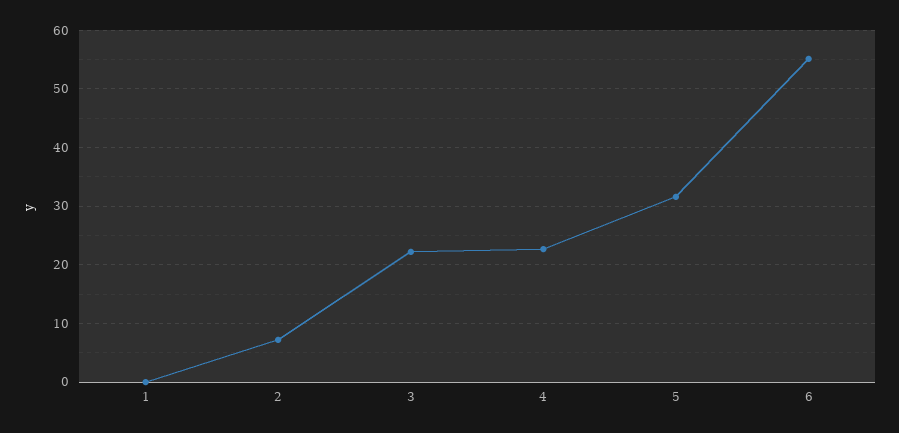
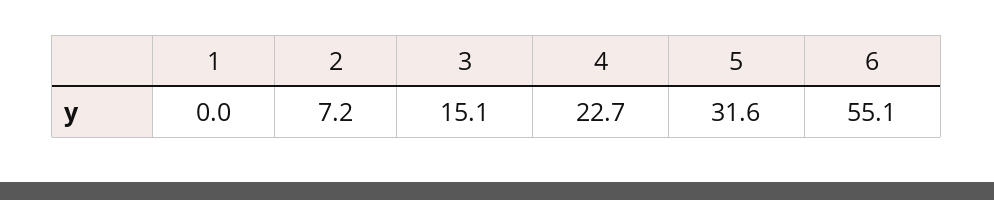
3: 22 -> 15.1

